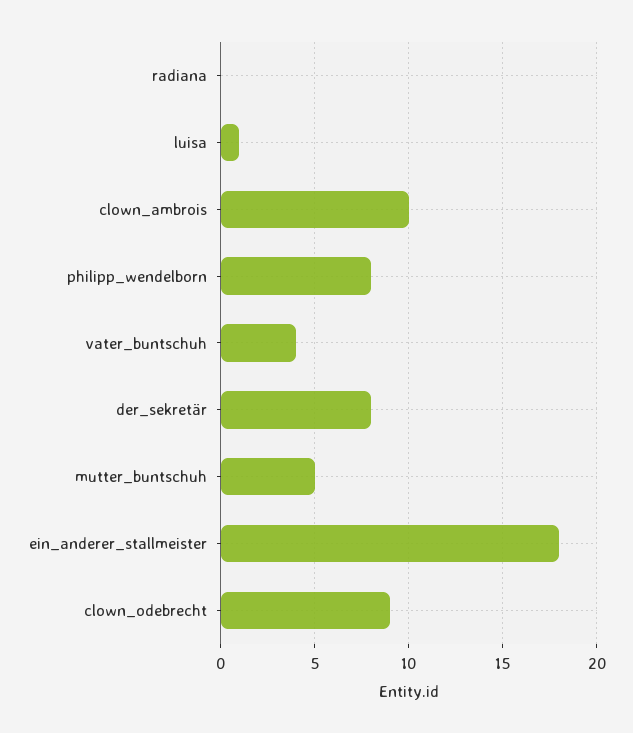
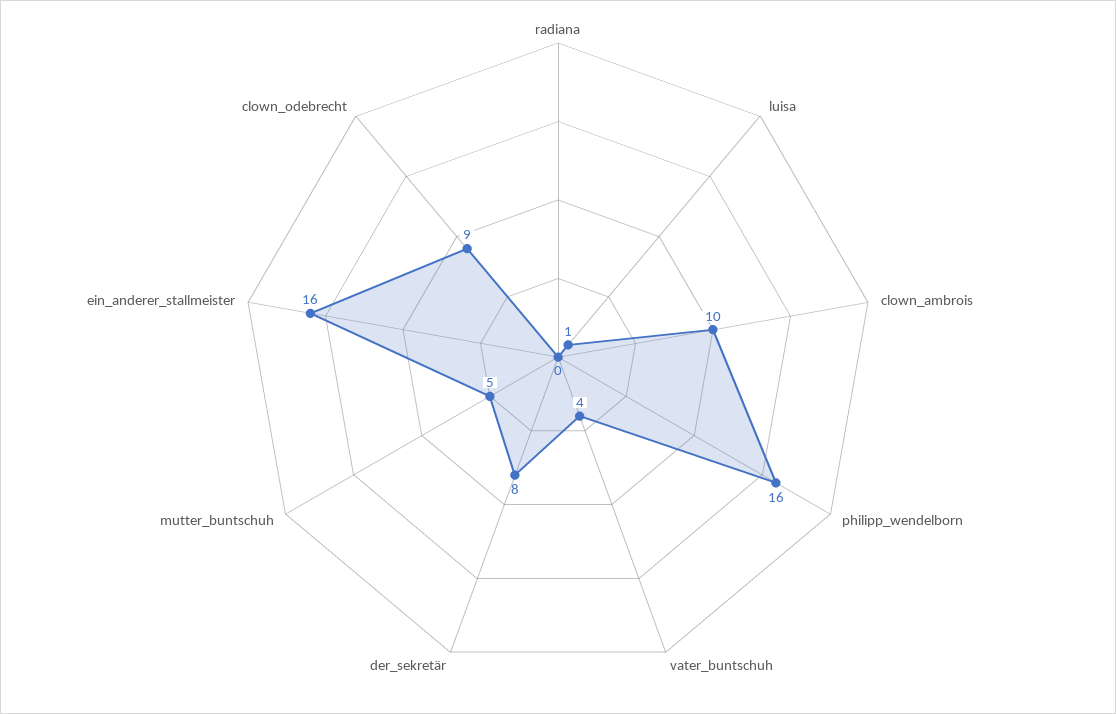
philipp_wendelborn: 8 -> 16
ein_anderer_stallmeister: 18 -> 16

